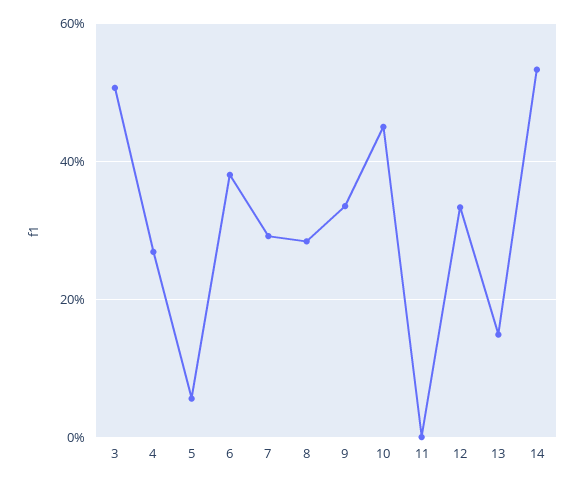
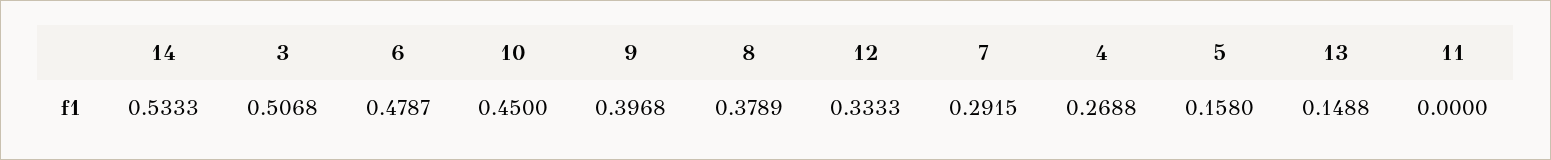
5: 0.06 -> 0.158
6: 0.38 -> 0.4787
8: 0.28 -> 0.3789
9: 0.34 -> 0.3968

